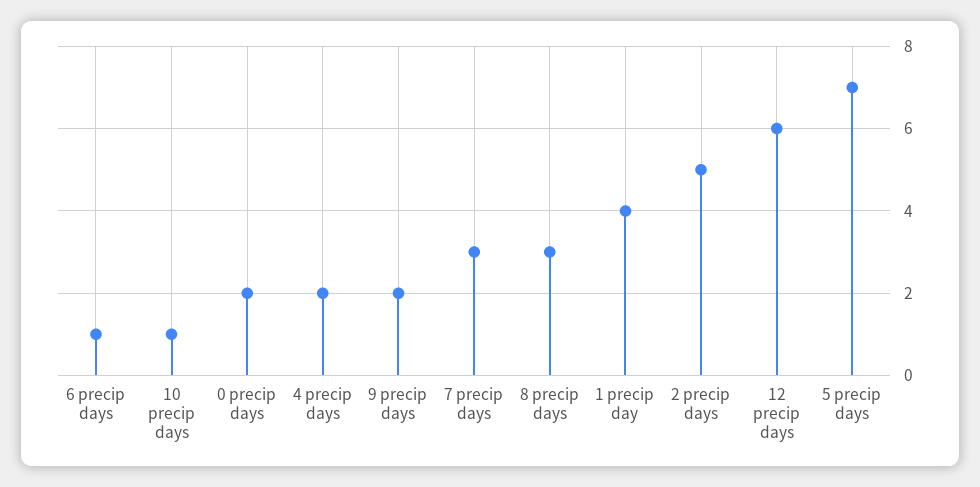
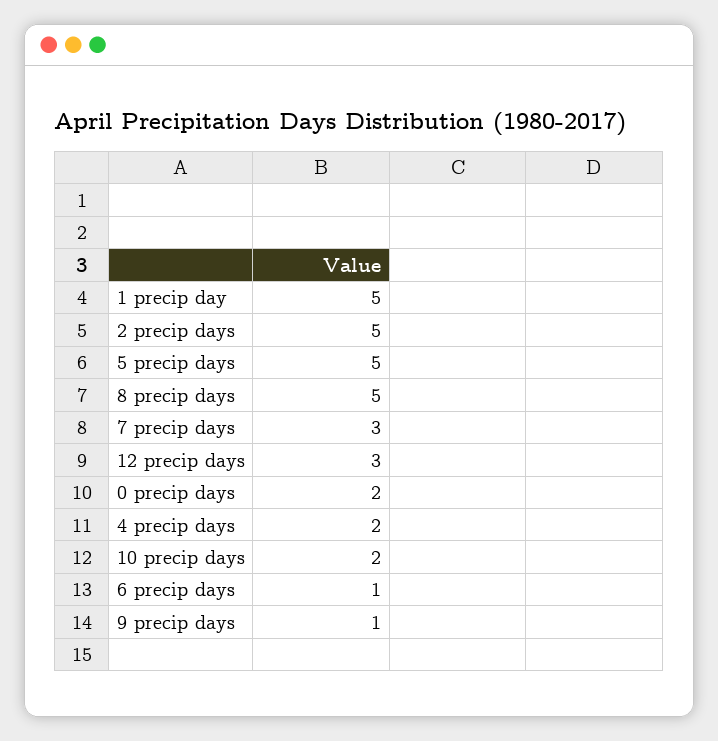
10 precip days: 1 -> 2
9 precip days: 2 -> 1
8 precip days: 3 -> 5
1 precip day: 4 -> 5
12 precip days: 6 -> 3
5 precip days: 7 -> 5

